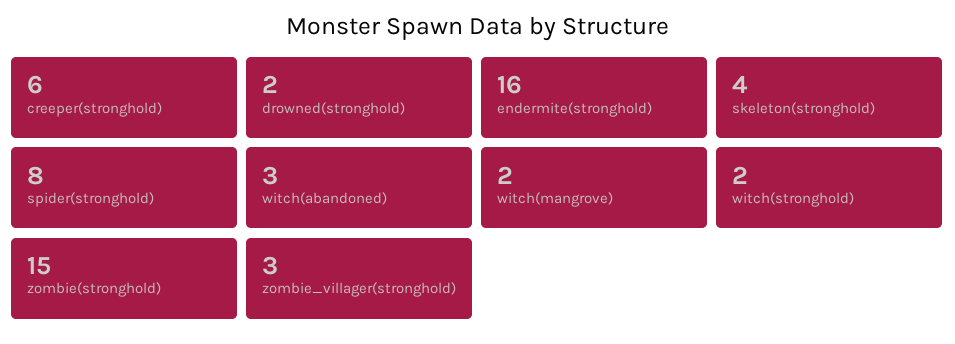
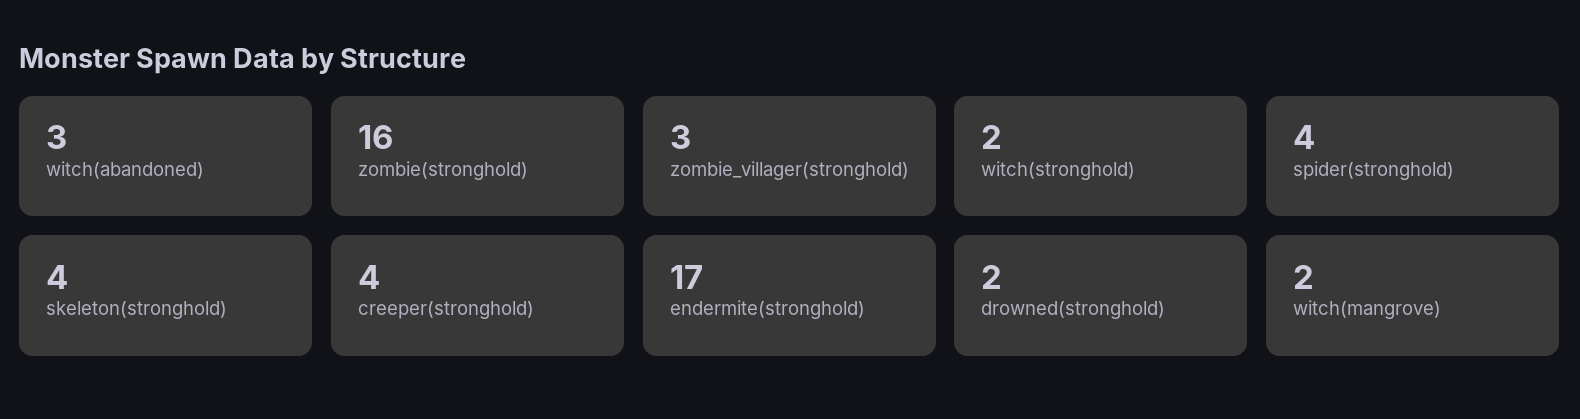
creeper(stronghold): 6 -> 4
endermite(stronghold): 16 -> 17
spider(stronghold): 8 -> 4
zombie(stronghold): 15 -> 16

